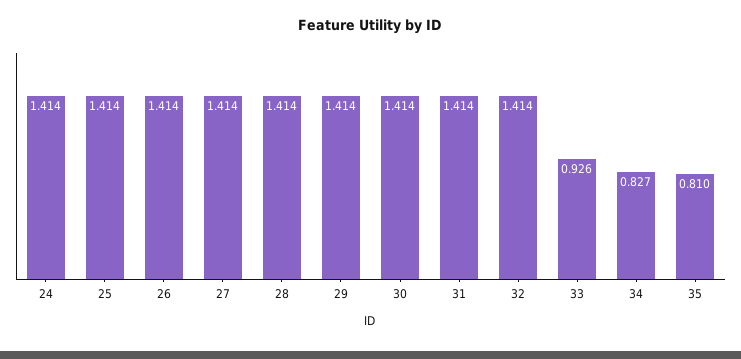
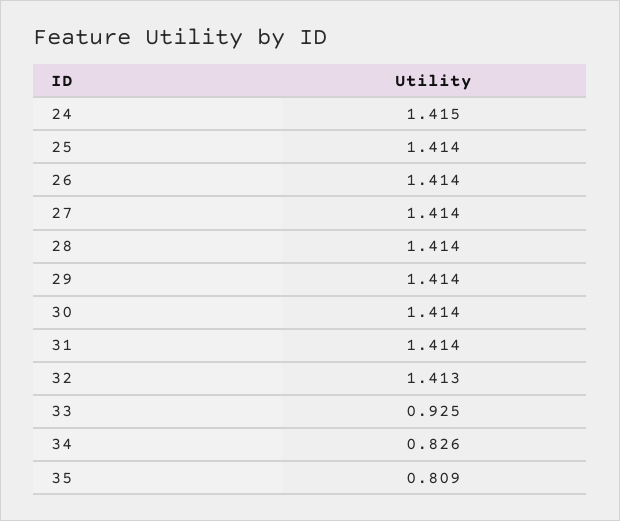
24: 1.414 -> 1.415
32: 1.414 -> 1.413
33: 0.926 -> 0.925
34: 0.827 -> 0.826
35: 0.81 -> 0.809

